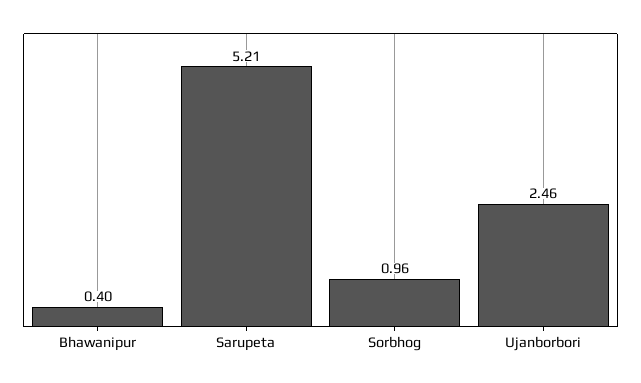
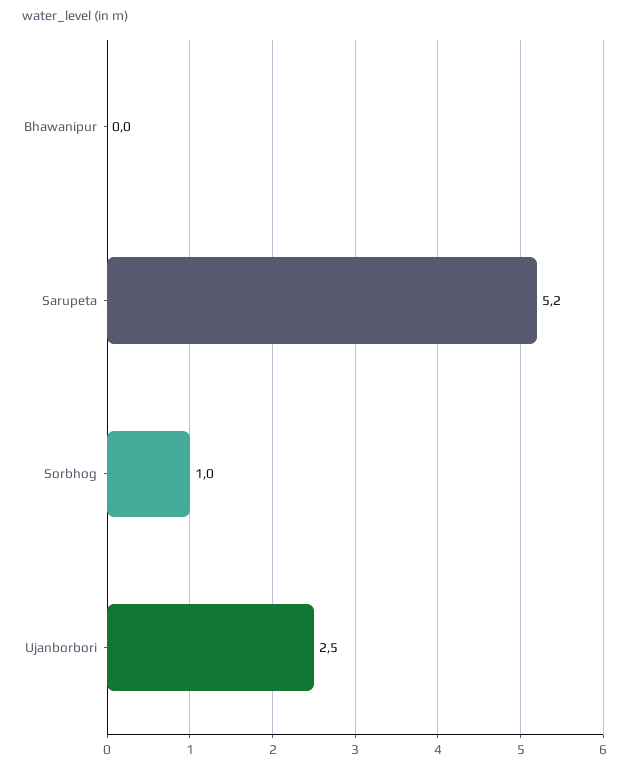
Bhawanipur: 0.4 -> 0

